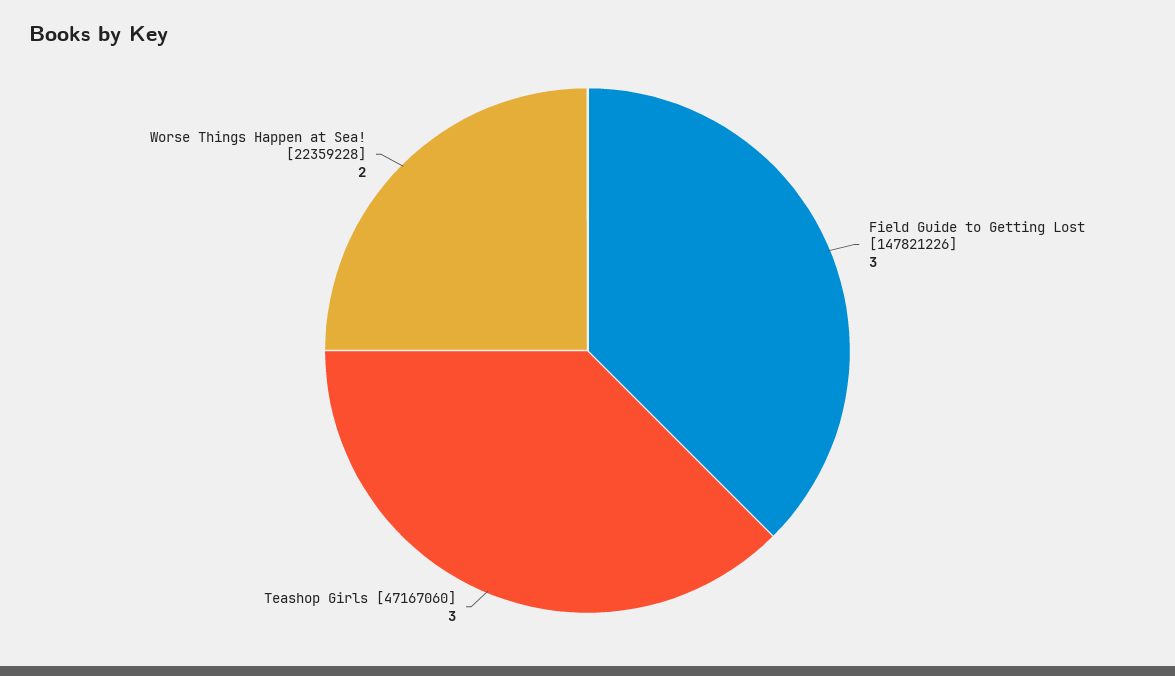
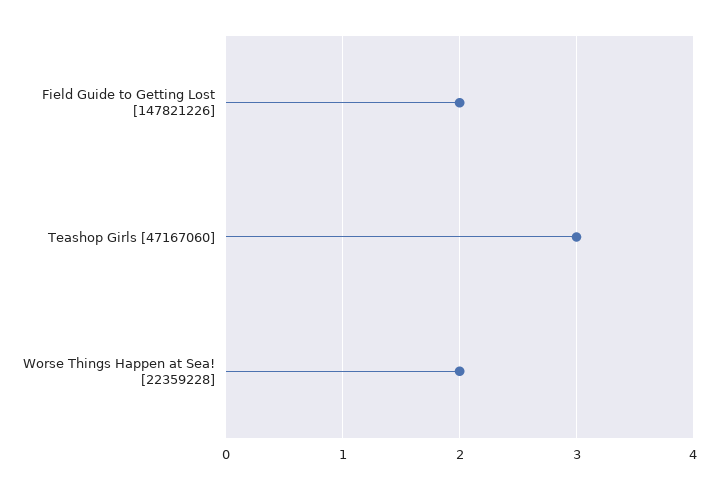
Field Guide to Getting Lost [147821226]: 3 -> 2

